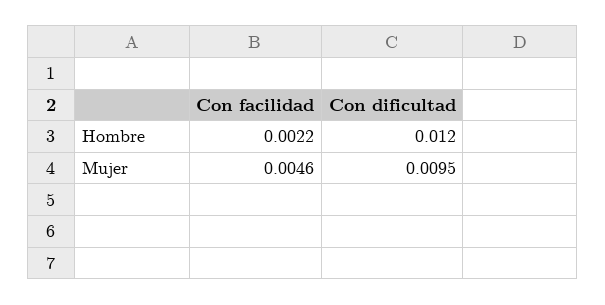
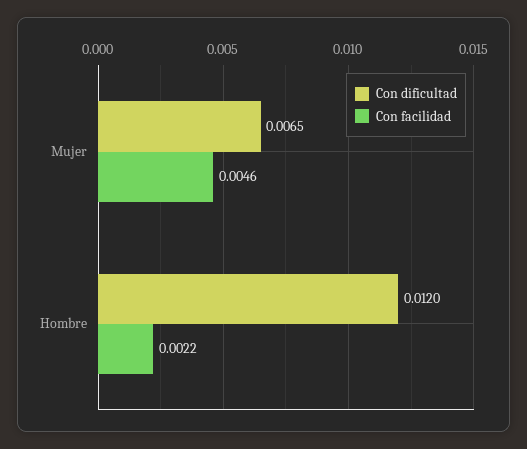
Con dificultad, Mujer: 0.0095 -> 0.0065

